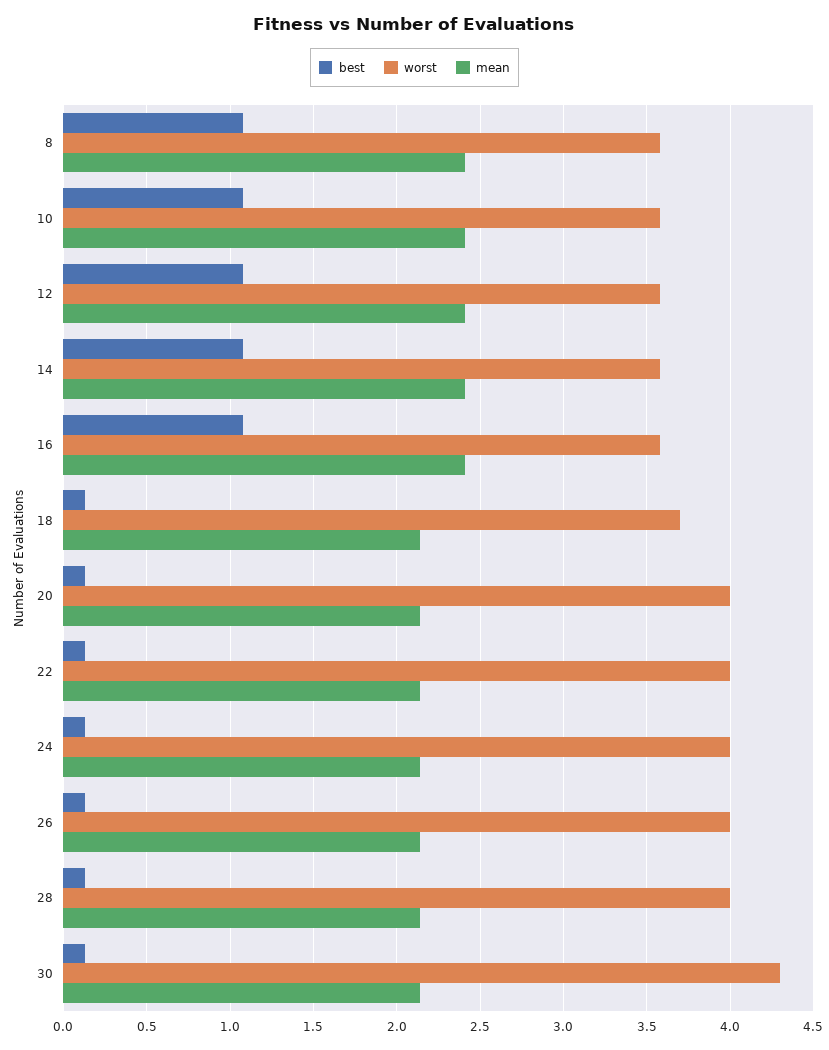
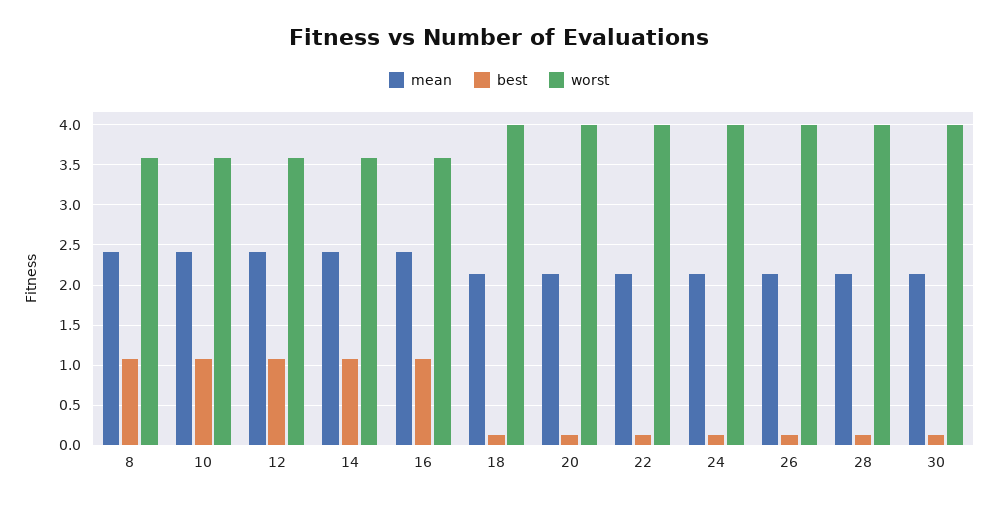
worst, 18: 3.7 -> 4
worst, 30: 4.3 -> 4

